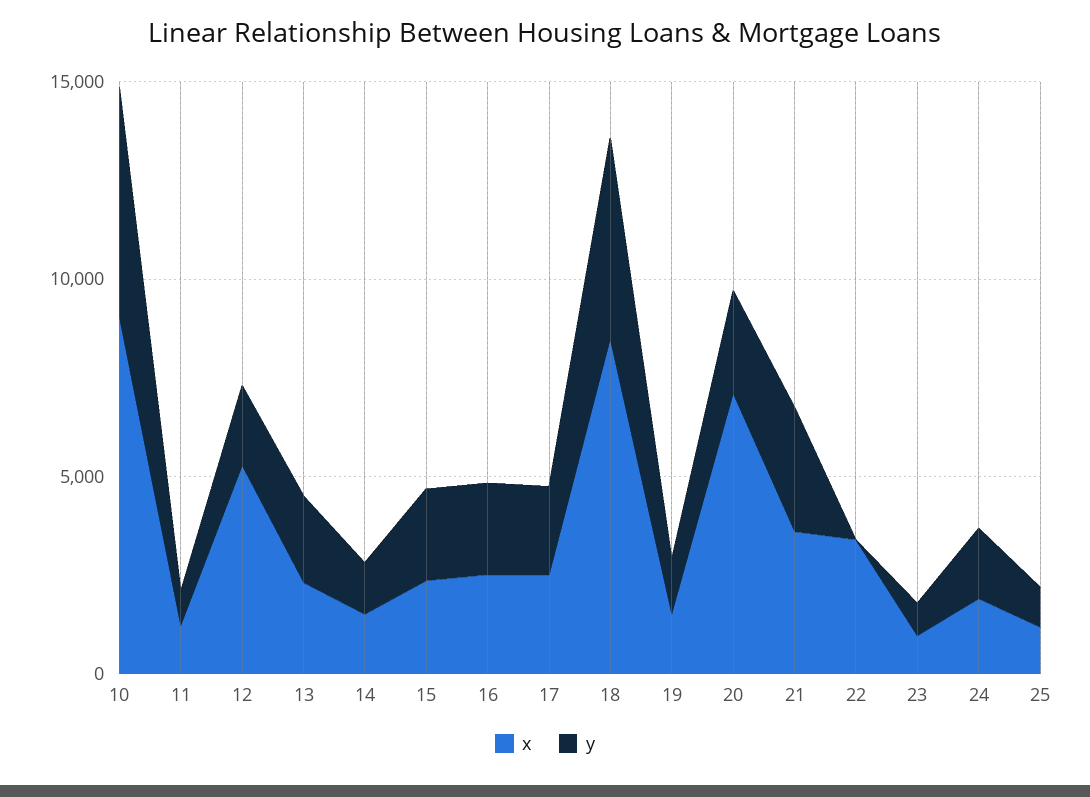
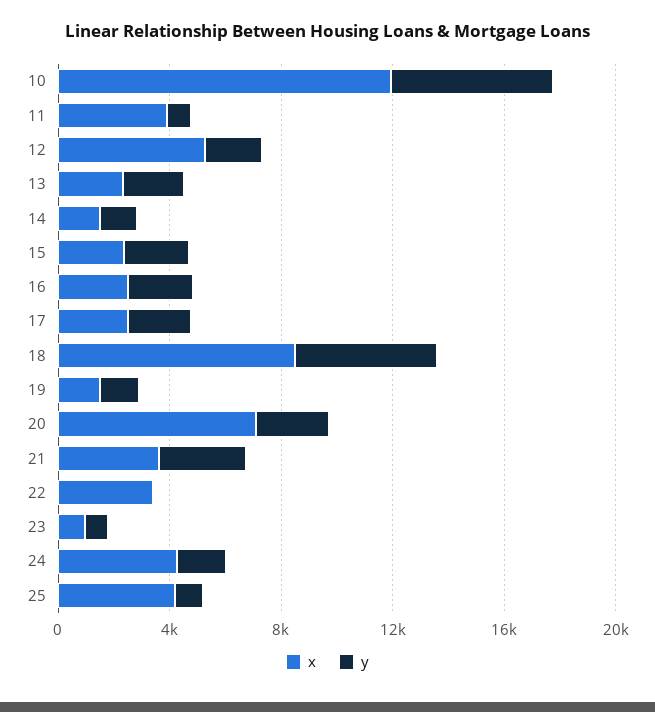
x, 10: 9000 -> 12000
x, 11: 1000 -> 4000
x, 24: 2000 -> 4000
x, 25: 1000 -> 4000

